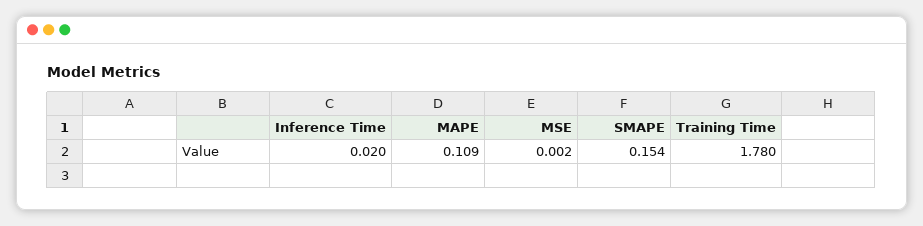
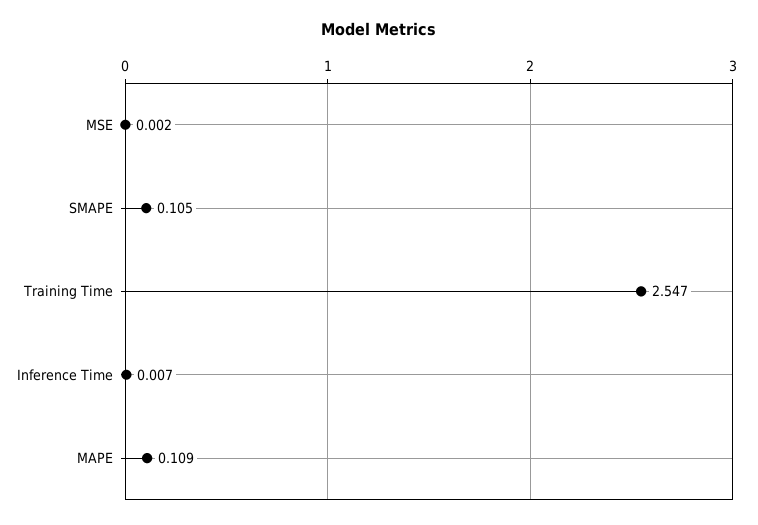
Inference Time: 0.02 -> 0.007
SMAPE: 0.154 -> 0.105
Training Time: 1.78 -> 2.547

